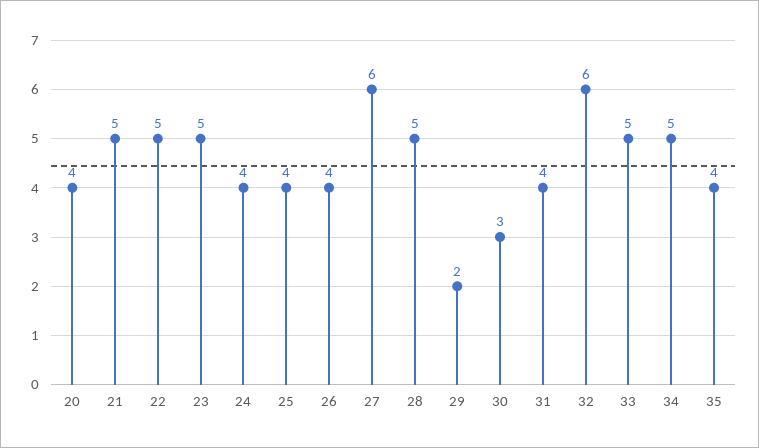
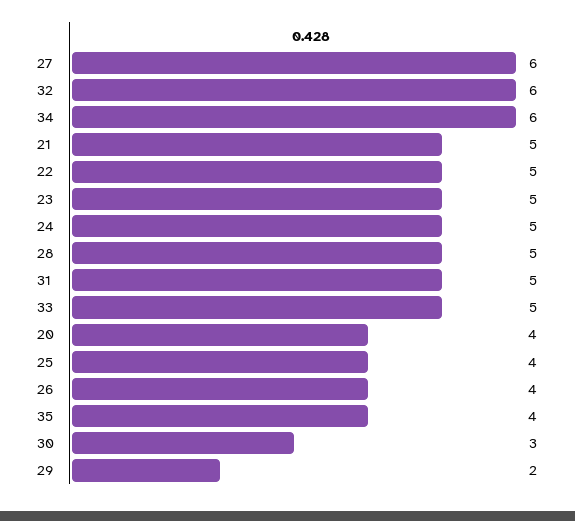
24: 4 -> 5
31: 4 -> 5
34: 5 -> 6

